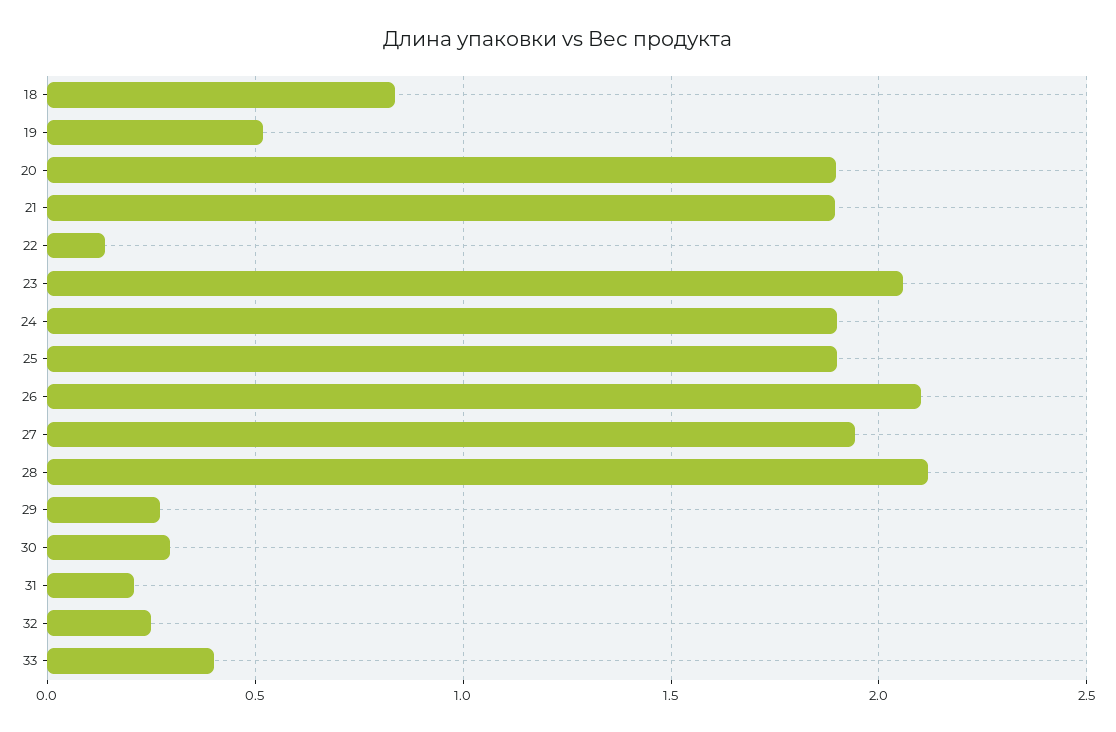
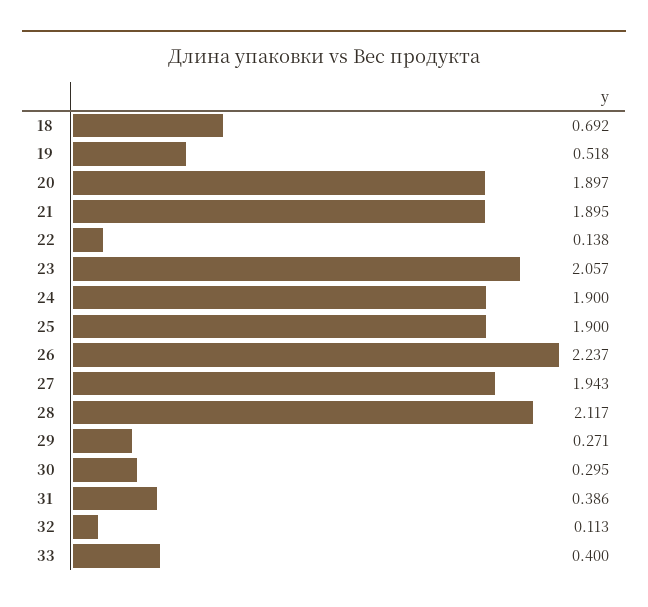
18: 0.85 -> 0.692
26: 2.1 -> 2.237
31: 0.2 -> 0.386
32: 0.25 -> 0.113

